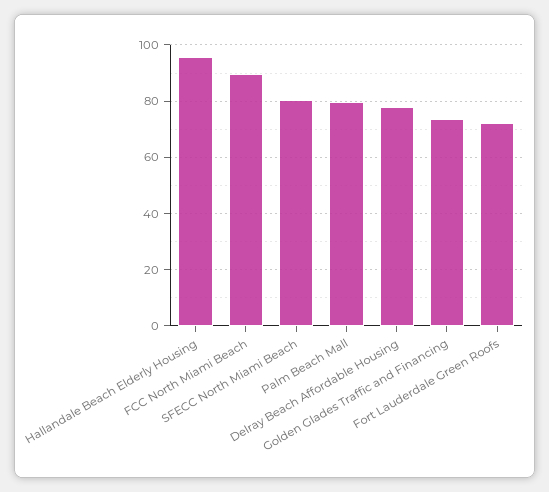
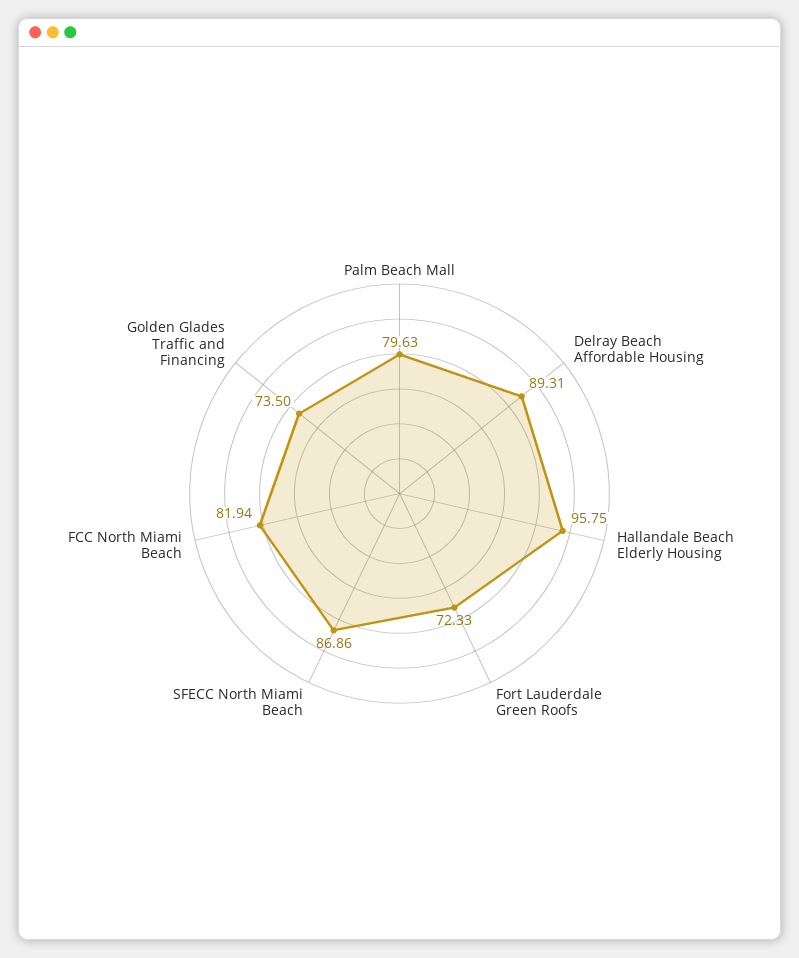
FCC North Miami Beach: 90 -> 81.94
SFECC North Miami Beach: 80 -> 86.86
Delray Beach Affordable Housing: 77.5 -> 89.31

